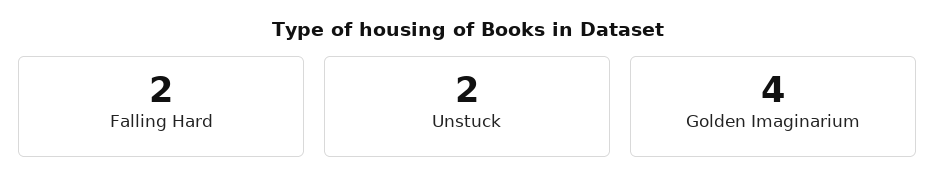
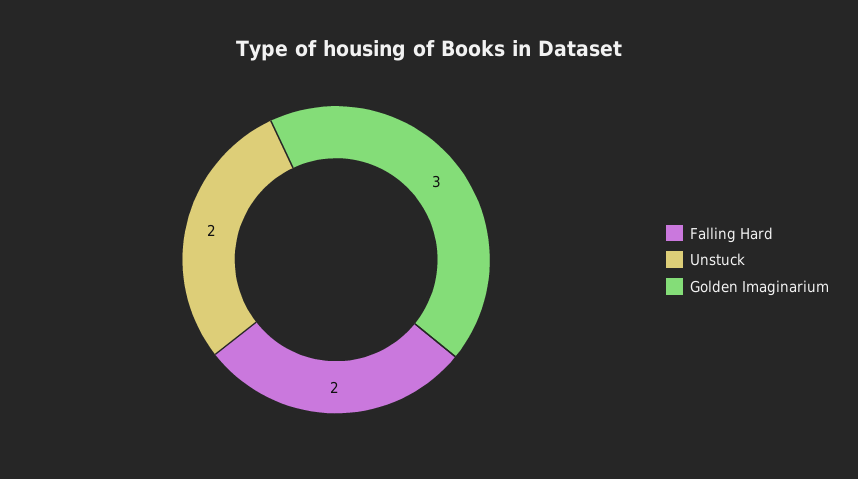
Golden Imaginarium: 4 -> 3

